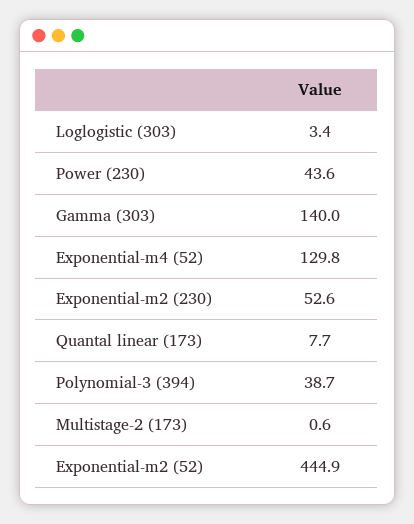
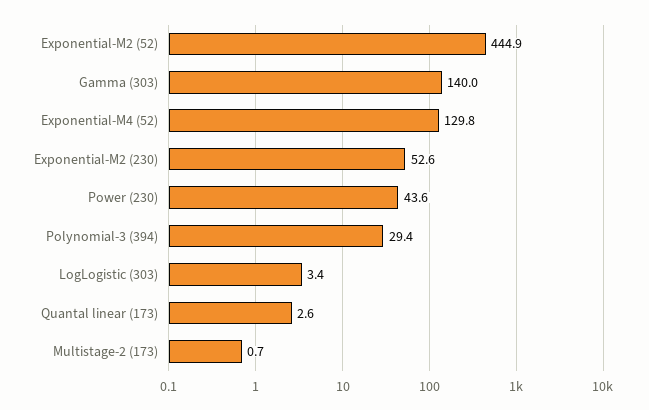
Quantal linear (173): 7.7 -> 2.6
Polynomial-3 (394): 38.7 -> 29.4
Multistage-2 (173): 0.6 -> 0.7

